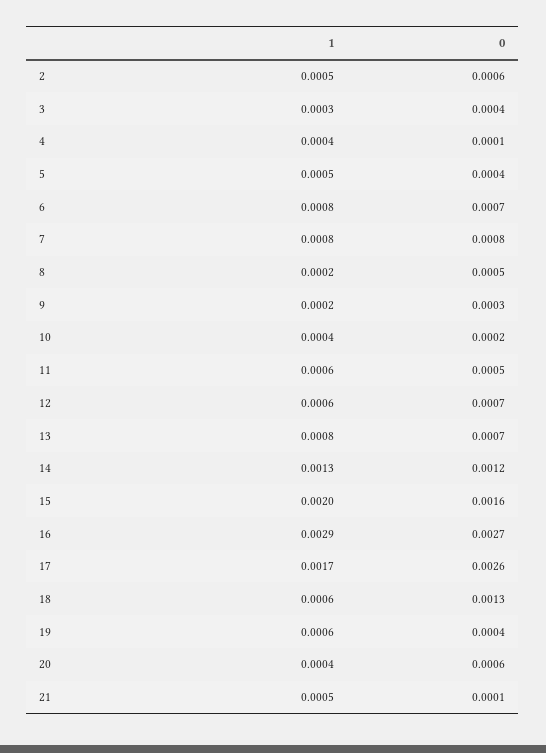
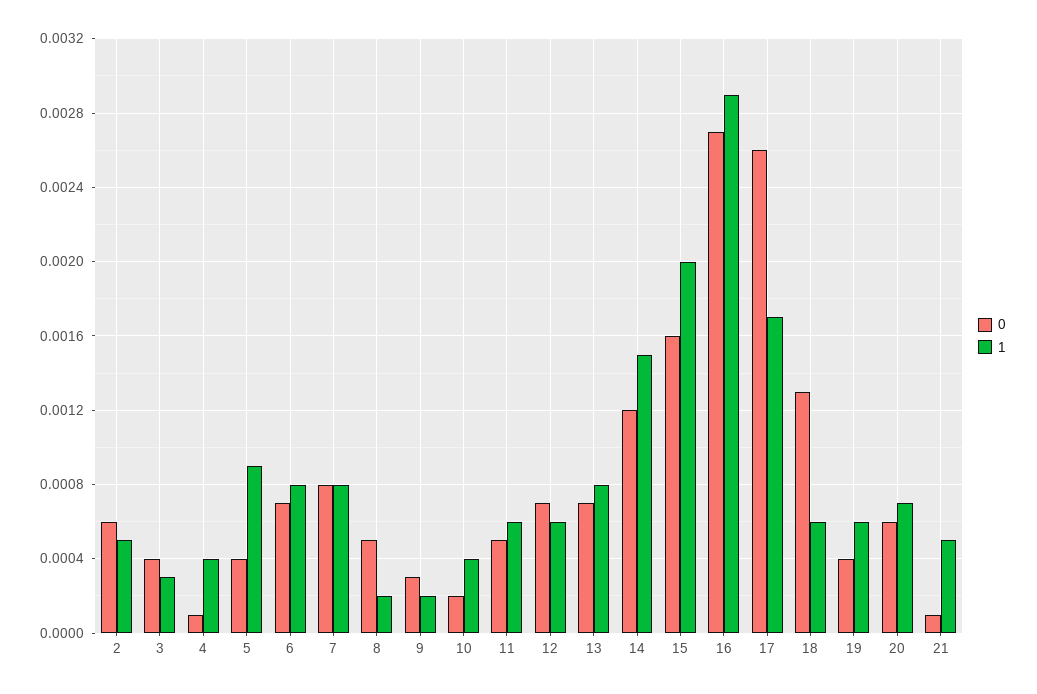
1, 5: 0.0005 -> 0.0009
1, 14: 0.0013 -> 0.0015
1, 20: 0.0004 -> 0.0007

